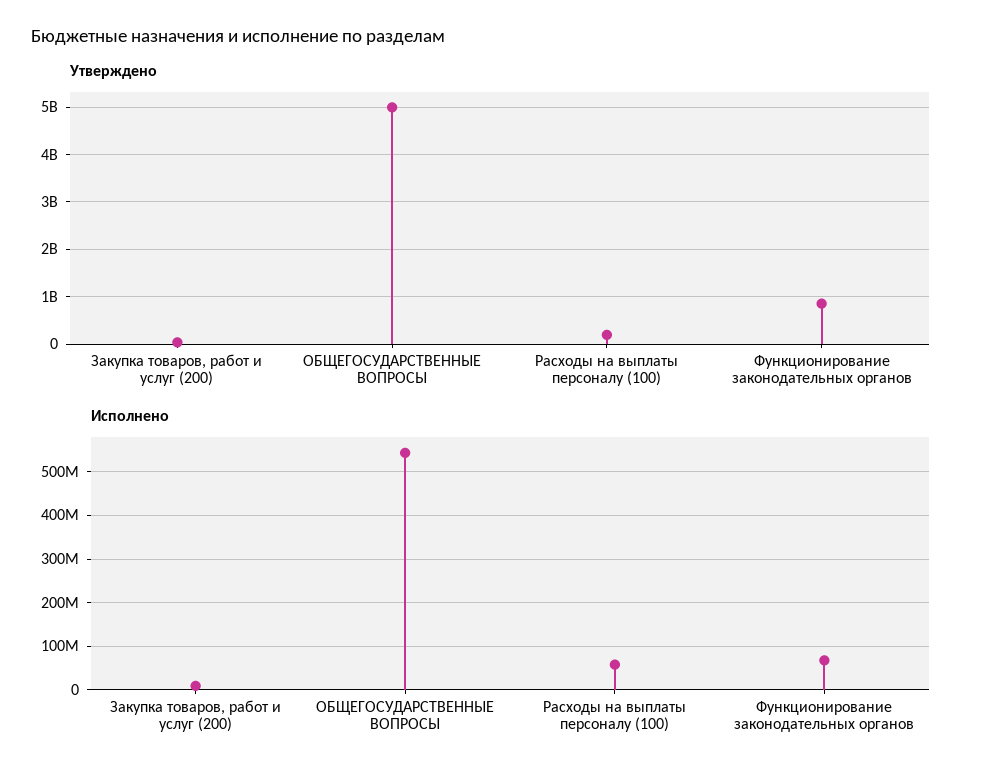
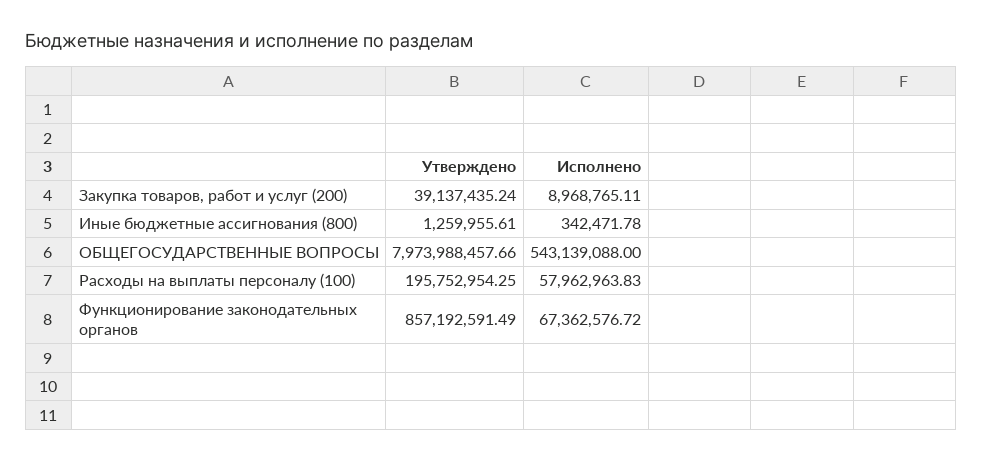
Утверждено, ОБЩЕГОСУДАРСТВЕННЫЕ ВОПРОСЫ: 5000000000 -> 7973988457.66
Утверждено, Иные бюджетные ассигнования (800): none -> 1259955.61
Исполнено, Иные бюджетные ассигнования (800): none -> 342471.78

